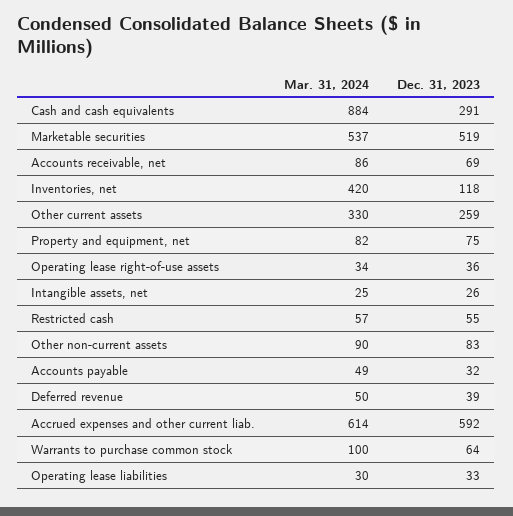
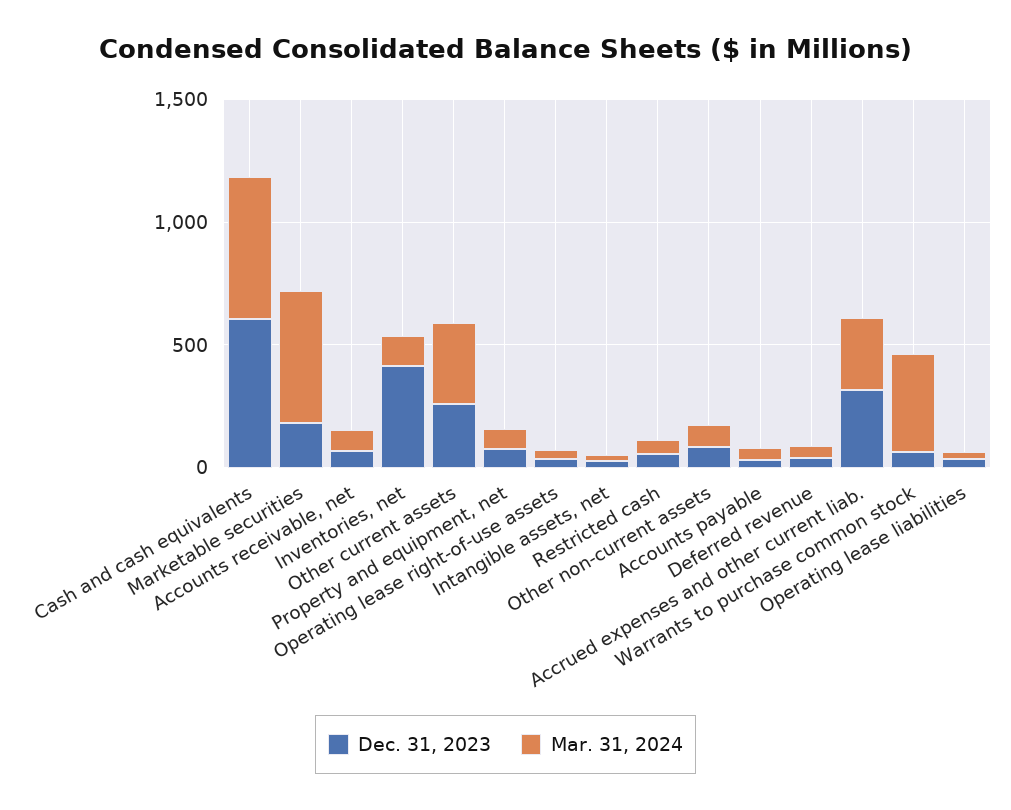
Mar. 31, 2024, Cash and cash equivalents: 884 -> 600
Dec. 31, 2023, Cash and cash equivalents: 291 -> 600
Dec. 31, 2023, Marketable securities: 519 -> 200
Mar. 31, 2024, Inventories, net: 420 -> 100
Dec. 31, 2023, Inventories, net: 118 -> 400
Mar. 31, 2024, Accrued expenses and other current liab.: 614 -> 300
Dec. 31, 2023, Accrued expenses and other current liab.: 592 -> 300
Mar. 31, 2024, Warrants to purchase common stock: 100 -> 400

